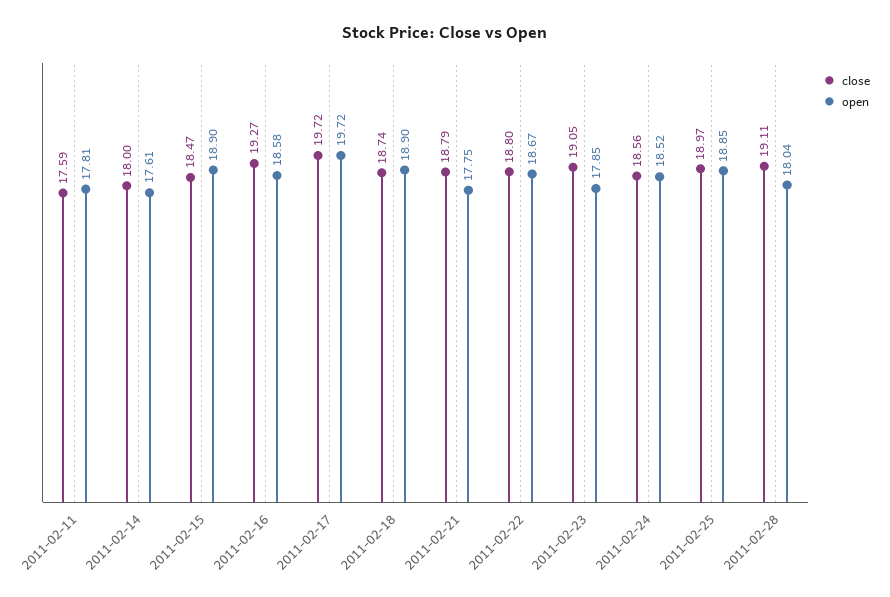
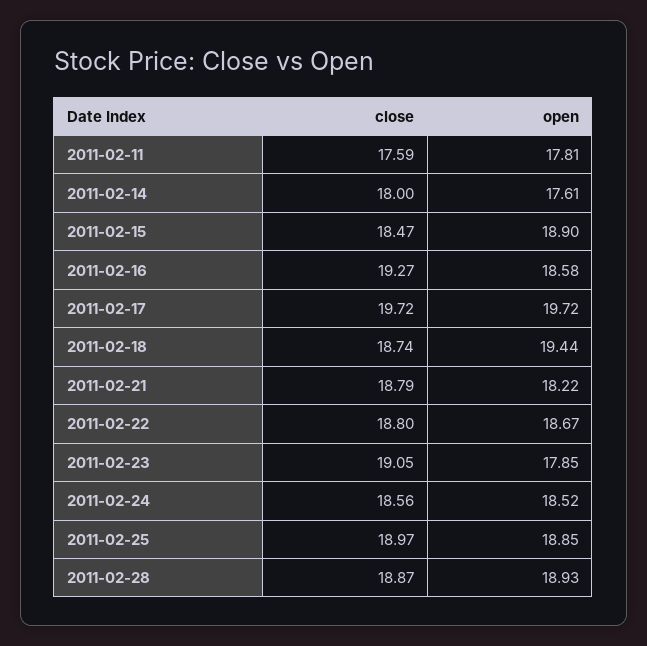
open, 2011-02-18: 18.9 -> 19.44
open, 2011-02-21: 17.75 -> 18.22
close, 2011-02-28: 19.11 -> 18.87
open, 2011-02-28: 18.04 -> 18.93

